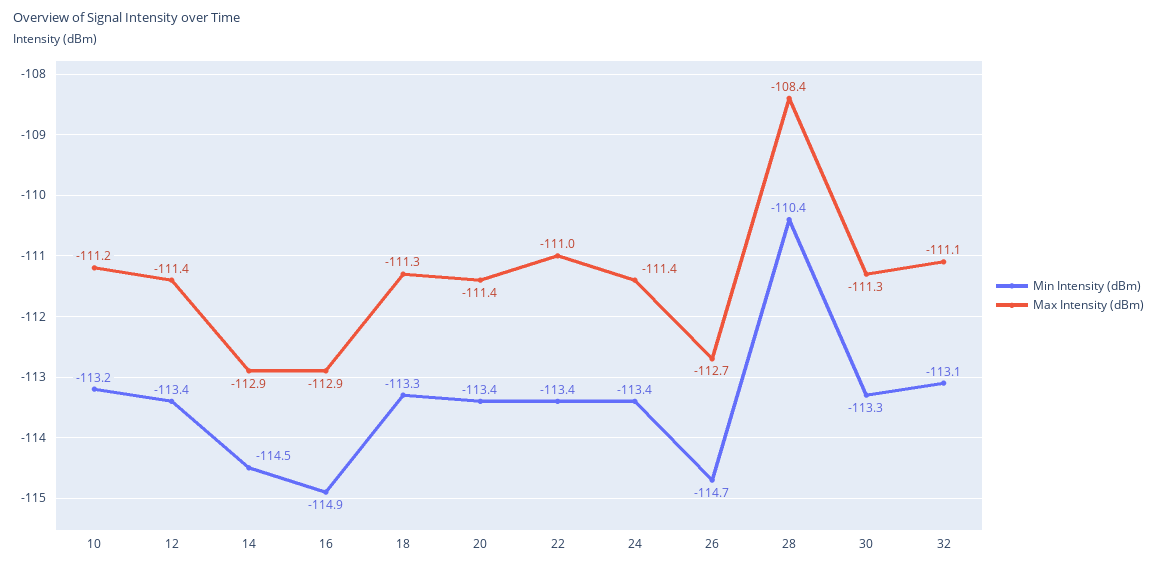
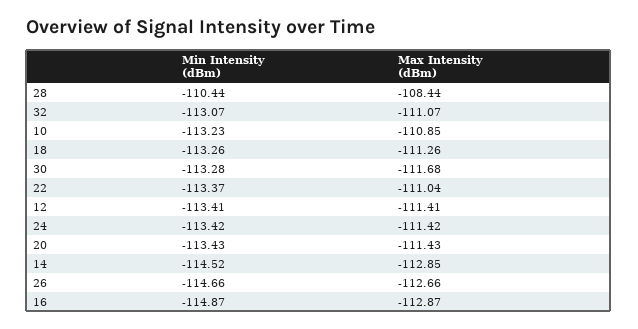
Max Intensity (dBm), 10: -111.2 -> -110.85
Max Intensity (dBm), 30: -111.3 -> -111.68

